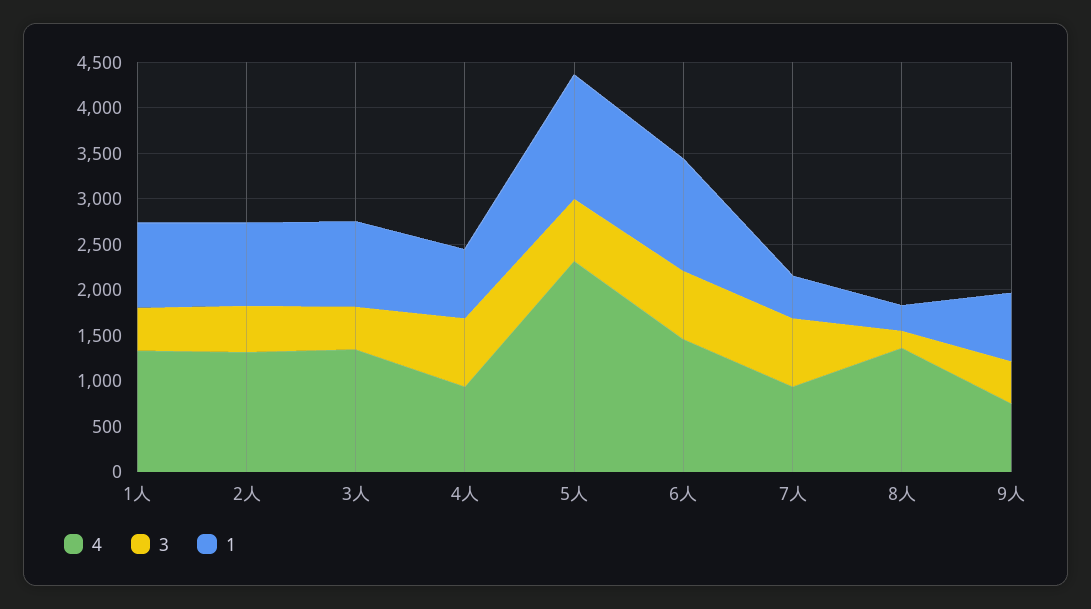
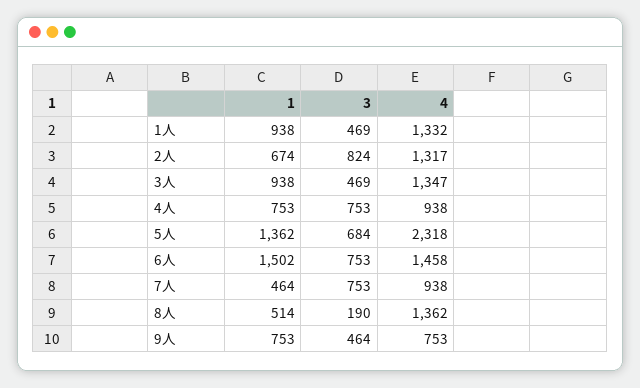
3, 2人: 500 -> 824
1, 2人: 900 -> 674
1, 6人: 1200 -> 1502
1, 8人: 300 -> 514

